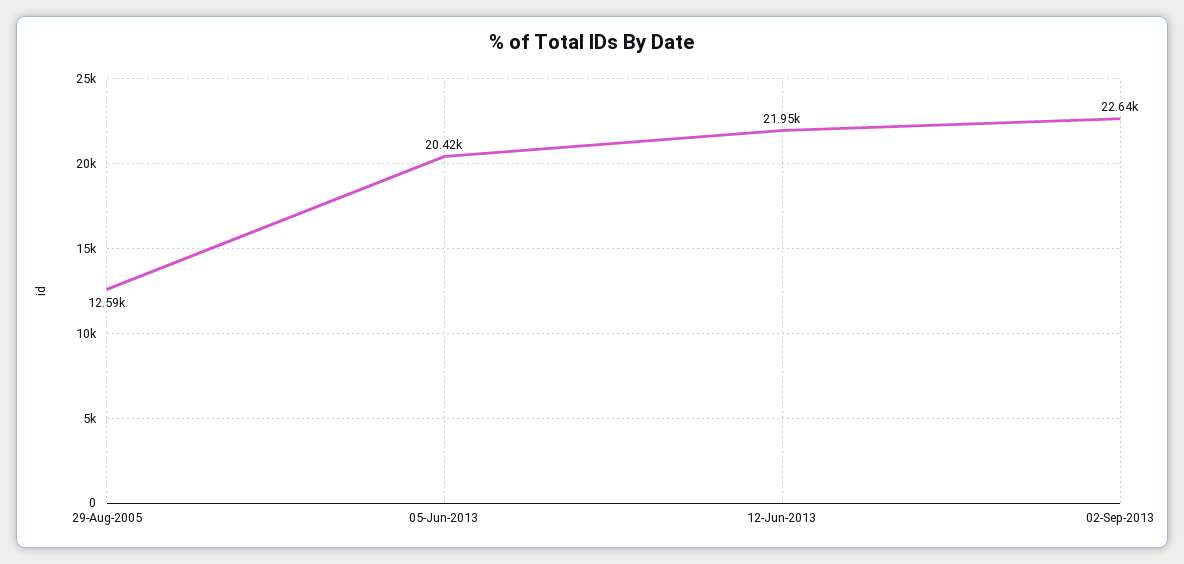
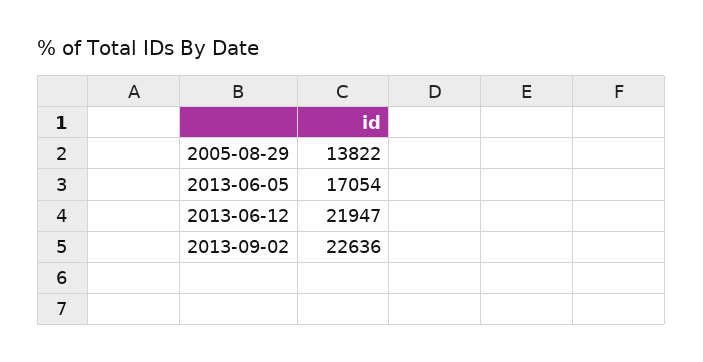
29-Aug-2005: 12590 -> 13822
05-Jun-2013: 20420 -> 17054

